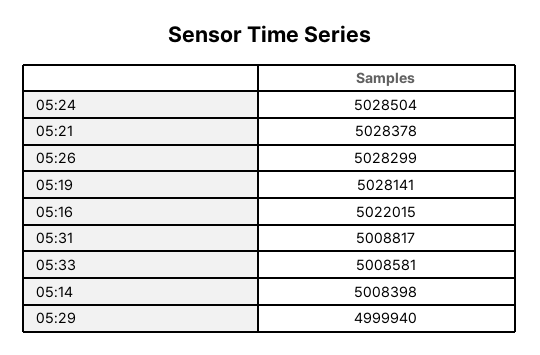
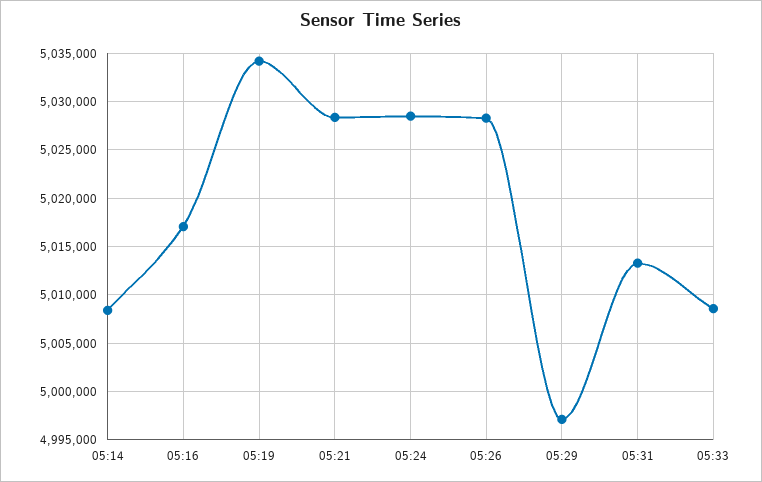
05:19: 5028141 -> 5034000
05:16: 5022015 -> 5017000
05:31: 5008817 -> 5013000
05:29: 4999940 -> 4997000

